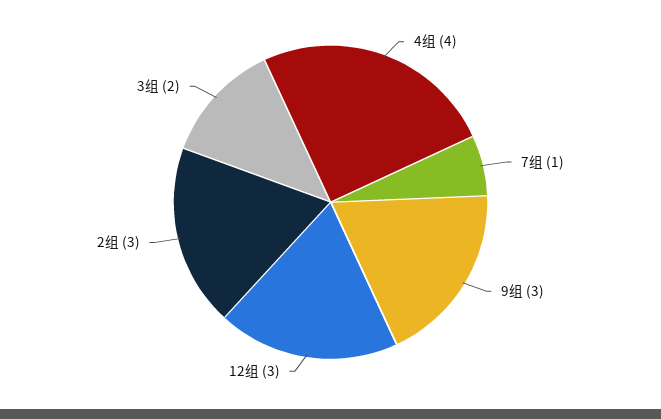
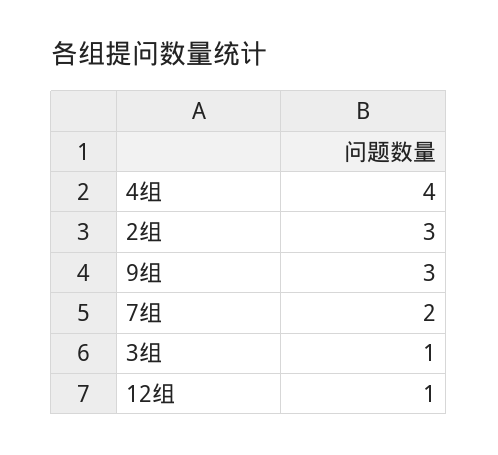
7组: 1 -> 2
12组: 3 -> 1
3组: 2 -> 1

